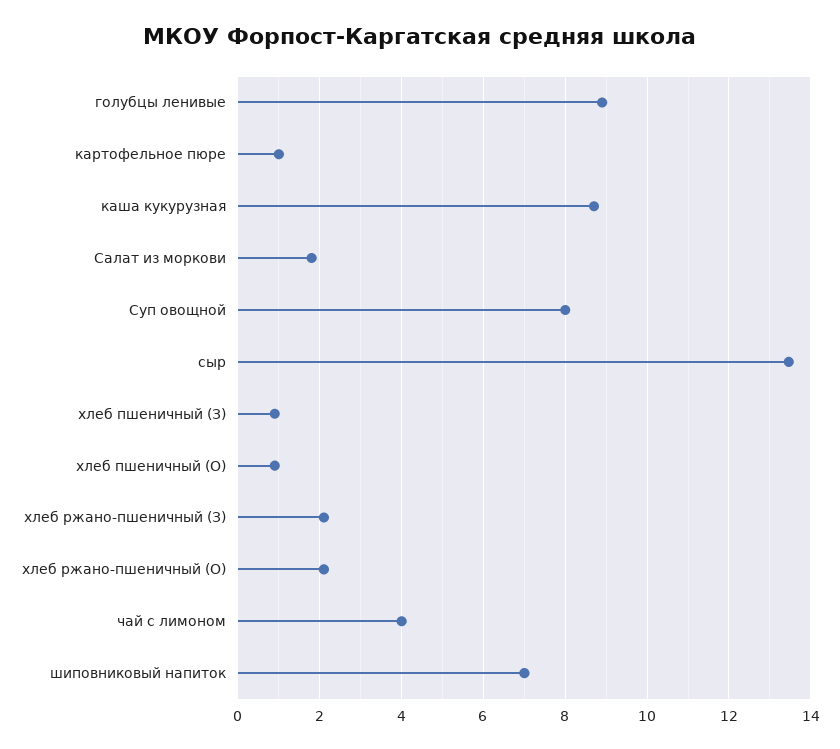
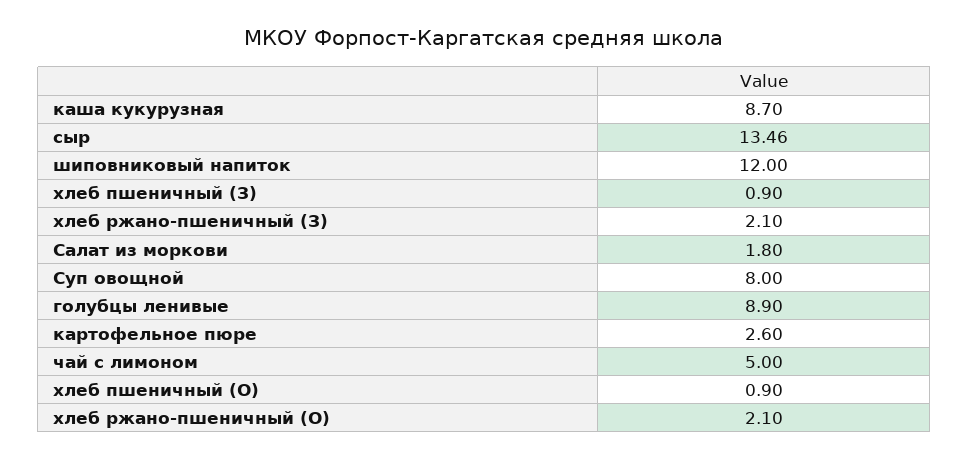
картофельное пюре: 1 -> 2.6
чай с лимоном: 4 -> 5
шиповниковый напиток: 7 -> 12

